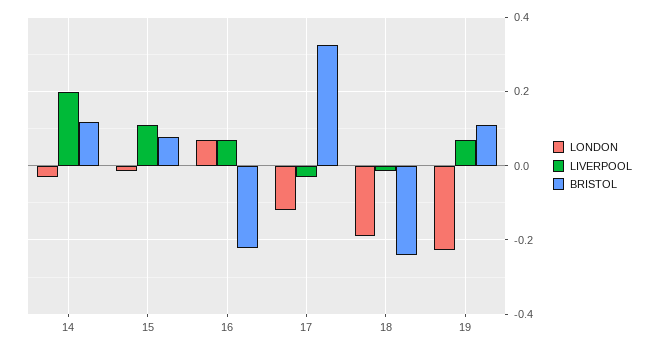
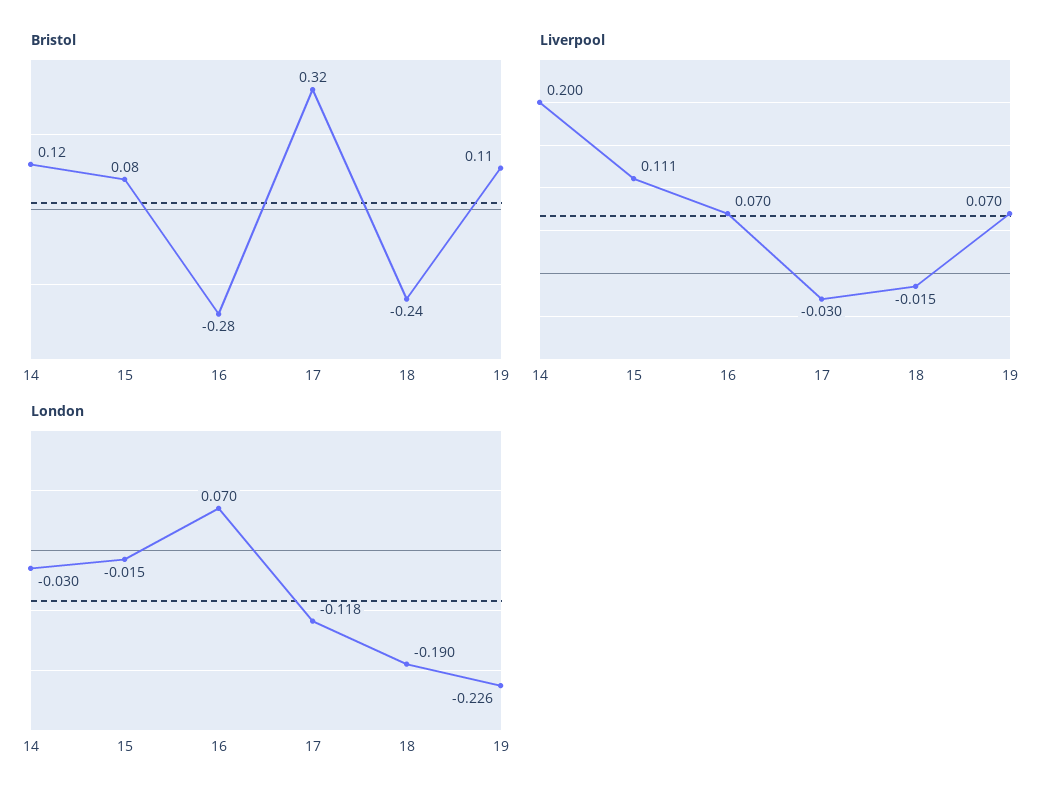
BRISTOL, 16: -0.22 -> -0.28

